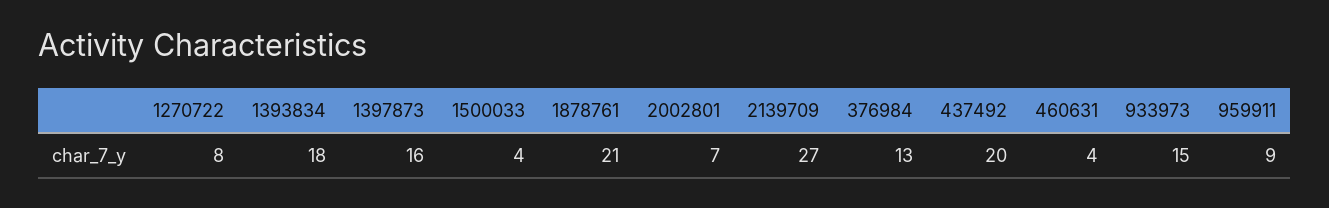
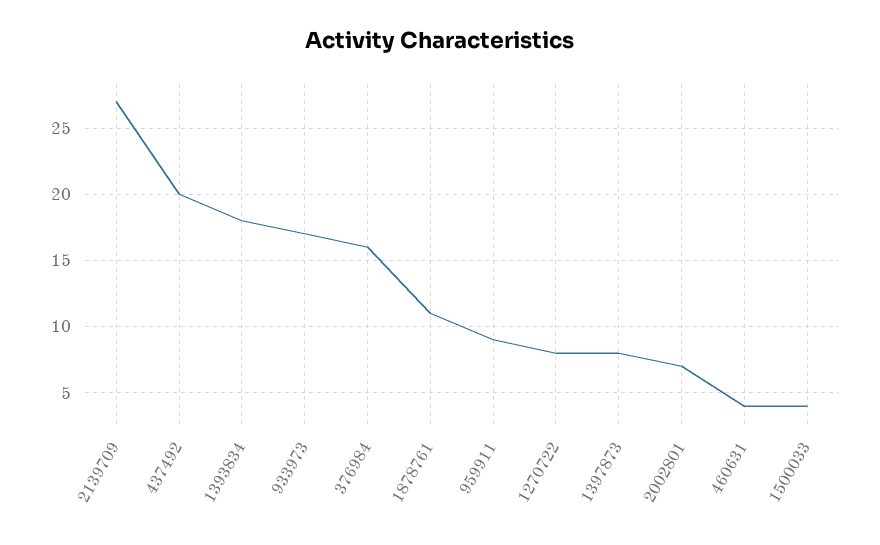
1397873: 16 -> 8
1878761: 21 -> 11
376984: 13 -> 16
933973: 15 -> 17

